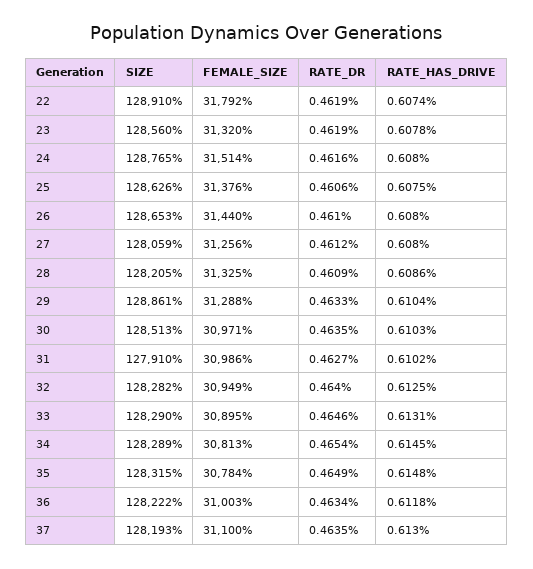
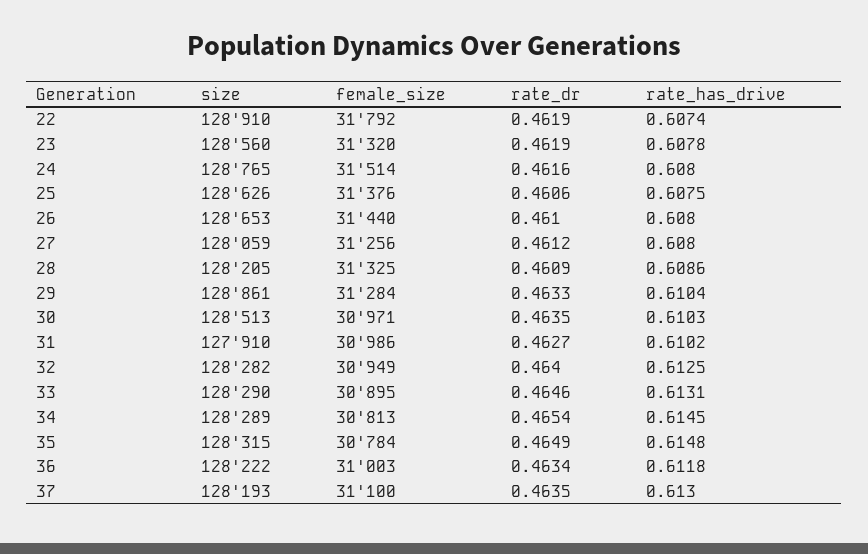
FEMALE_SIZE, 29: 31288 -> 31284

